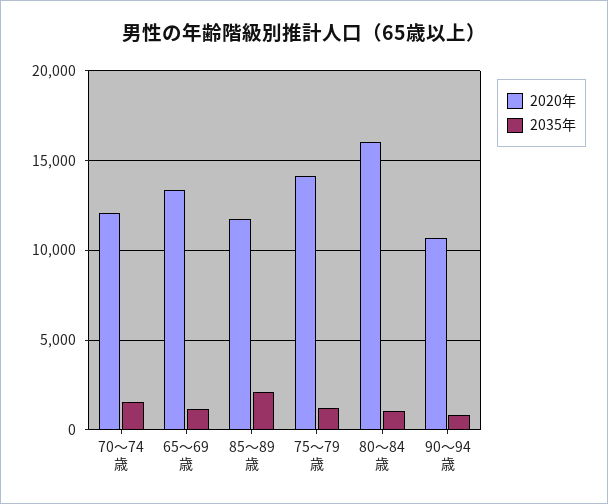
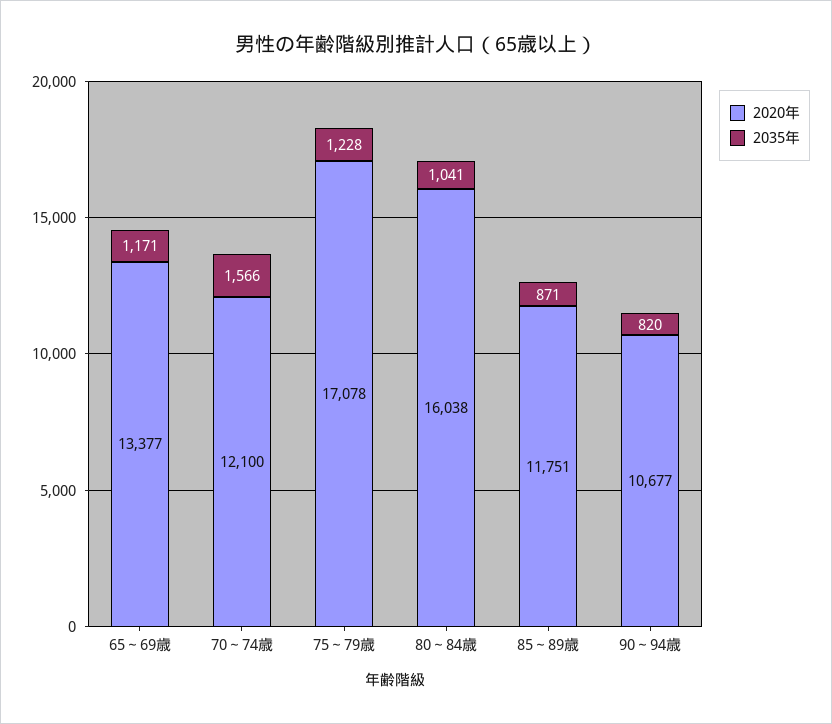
2035年, 85～89歳: 2000 -> 871
2020年, 75～79歳: 14000 -> 17078

